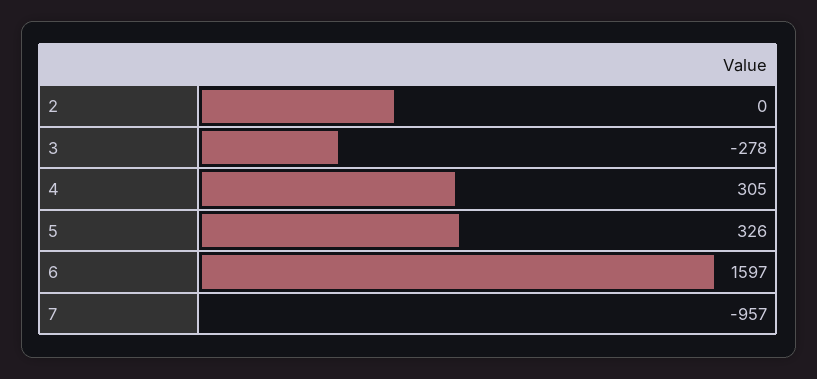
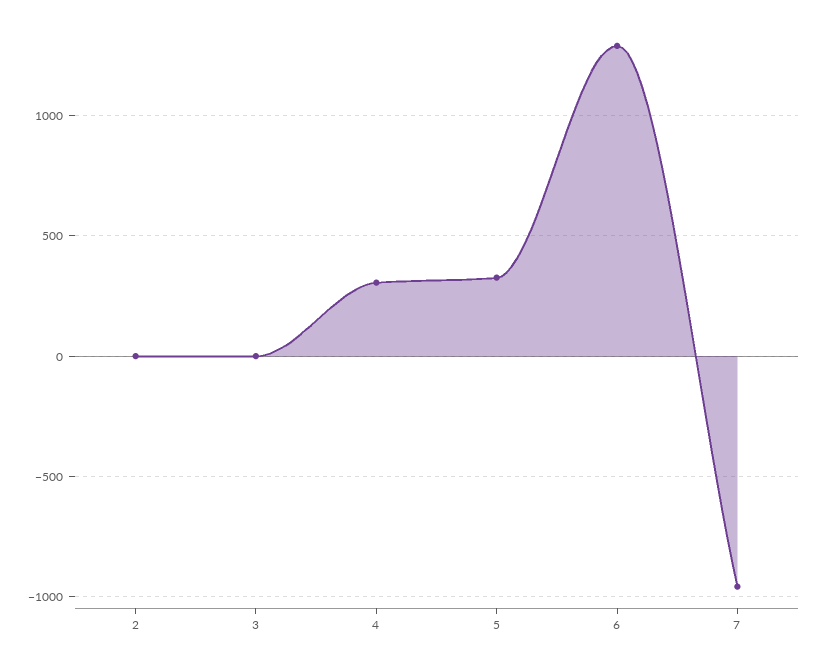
3: -278 -> 0
6: 1597 -> 1300

